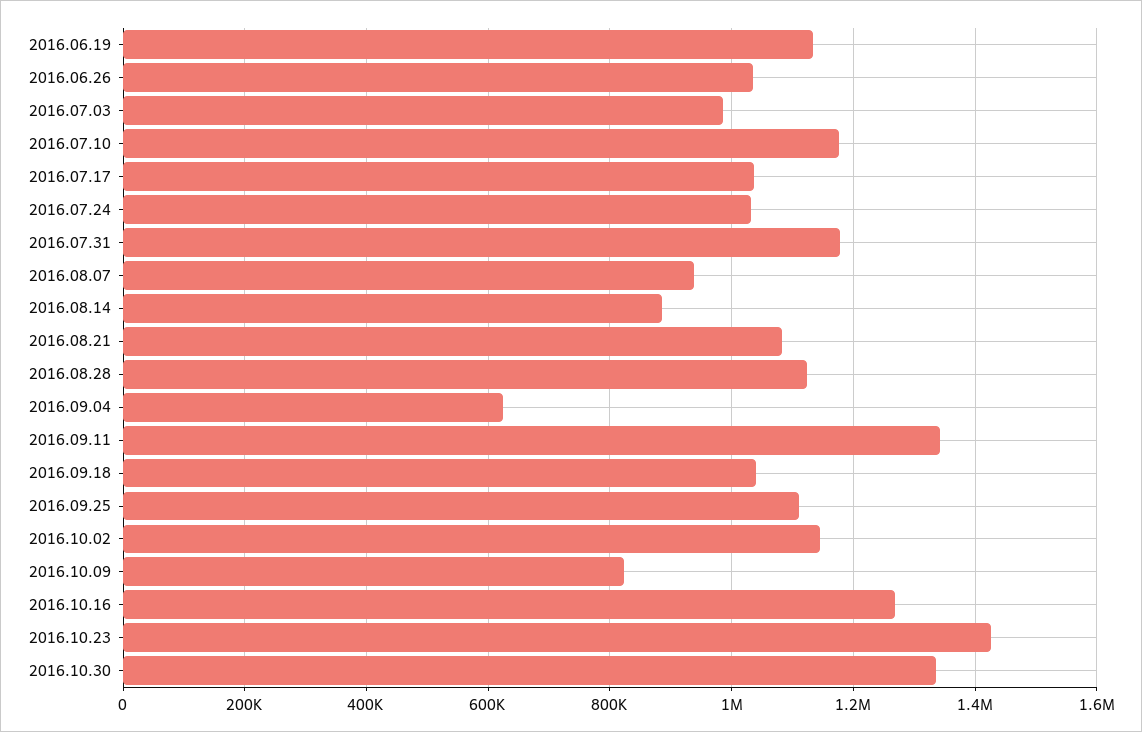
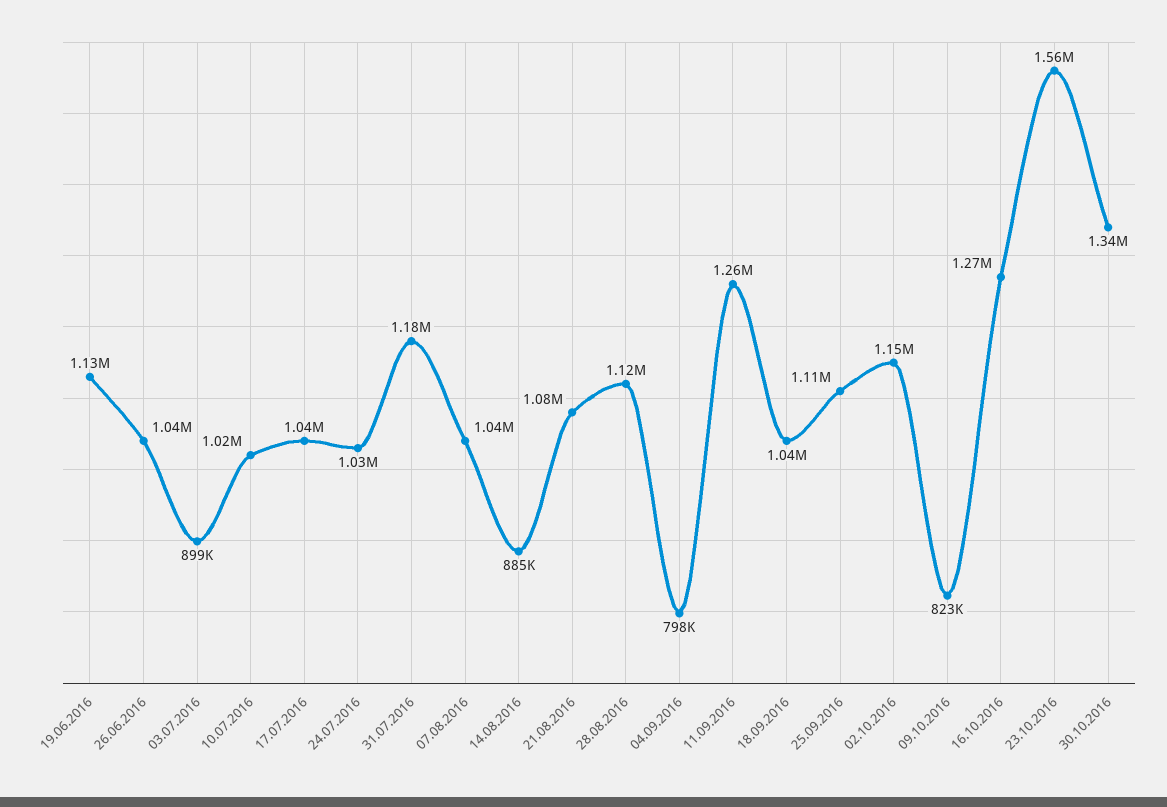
2016.07.03: 980000 -> 899000
2016.07.10: 1180000 -> 1020000
2016.08.07: 940000 -> 1040000
2016.09.04: 620000 -> 798000
2016.09.11: 1340000 -> 1260000
2016.10.23: 1420000 -> 1560000

